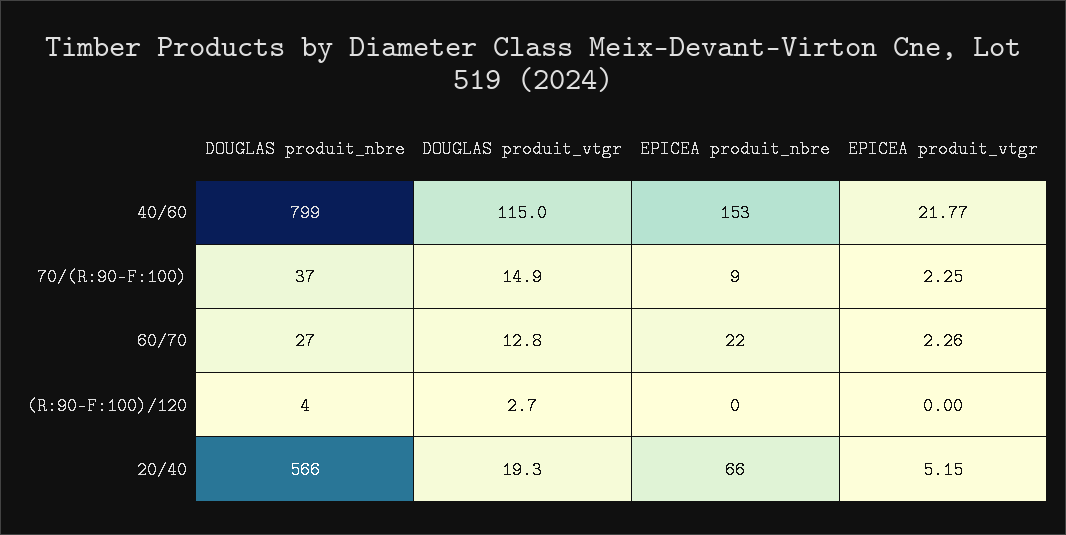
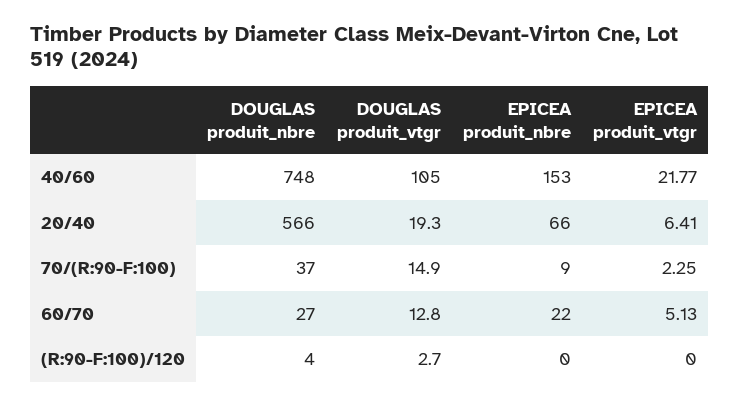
DOUGLAS produit_nbre, 40/60: 799 -> 748
DOUGLAS produit_vtgr, 40/60: 115 -> 105
EPICEA produit_vtgr, 60/70: 2.26 -> 5.13
EPICEA produit_vtgr, 20/40: 5.15 -> 6.41

